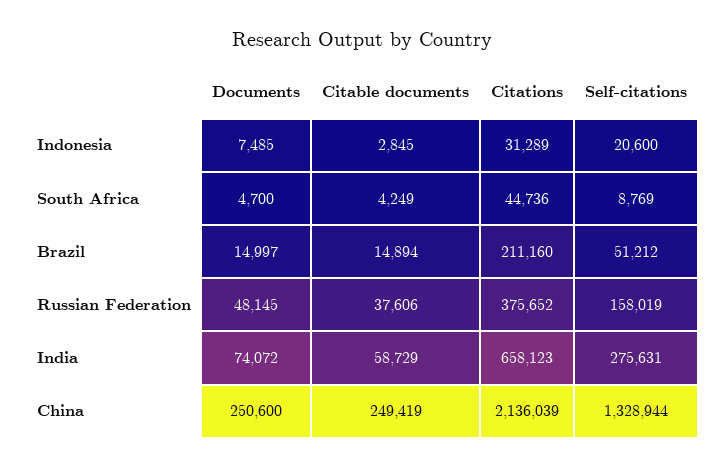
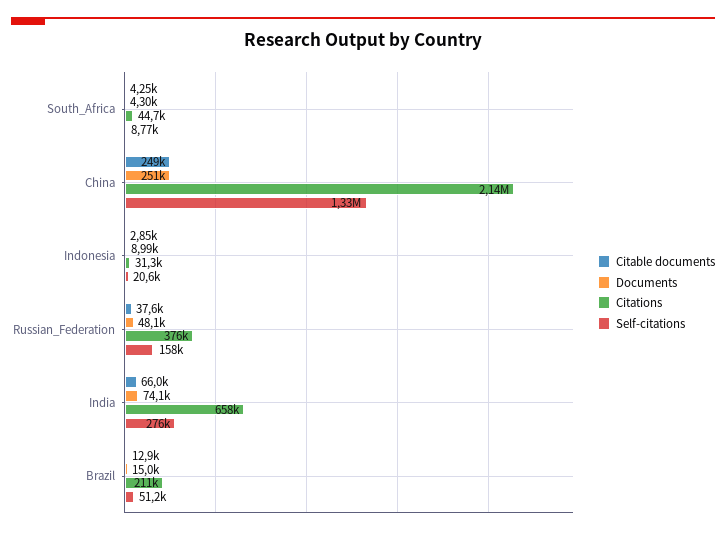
Documents, Indonesia: 7485 -> 8990
Documents, South Africa: 4700 -> 4300
Citable documents, Brazil: 14894 -> 12900
Citable documents, India: 58729 -> 66000

